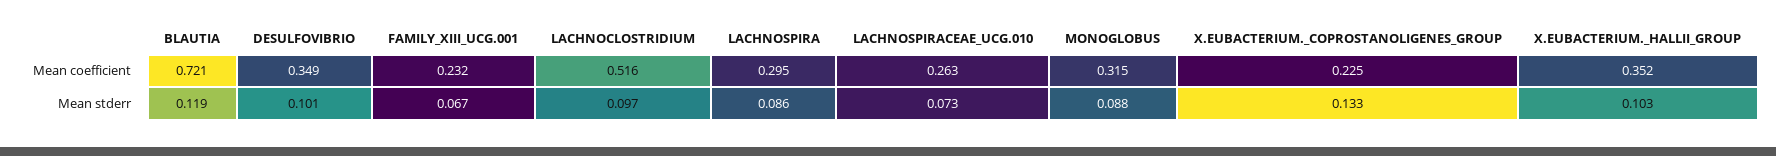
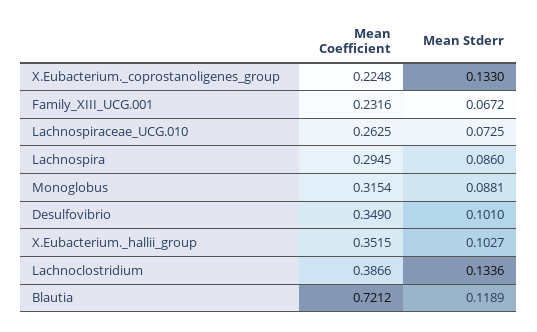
LACHNOCLOSTRIDIUM, Mean coefficient: 0.516 -> 0.3866
LACHNOCLOSTRIDIUM, Mean stderr: 0.097 -> 0.1336

